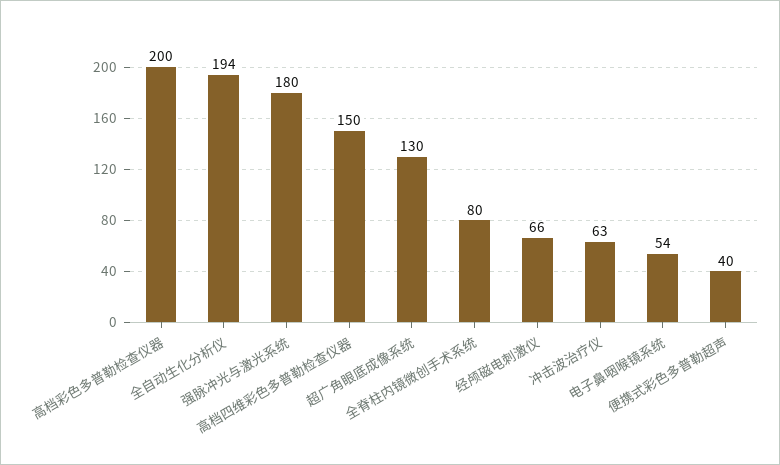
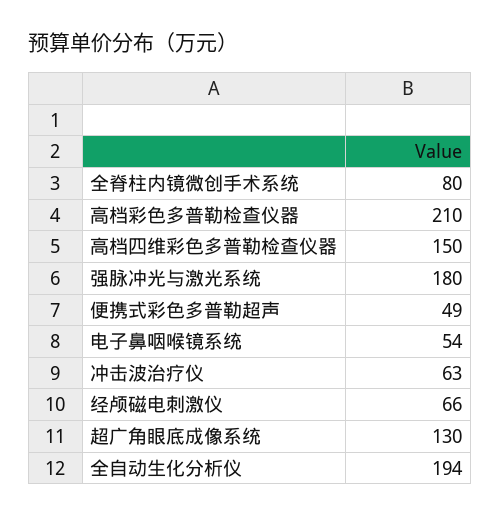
高档彩色多普勒检查仪器: 200 -> 210
便携式彩色多普勒超声: 40 -> 49

